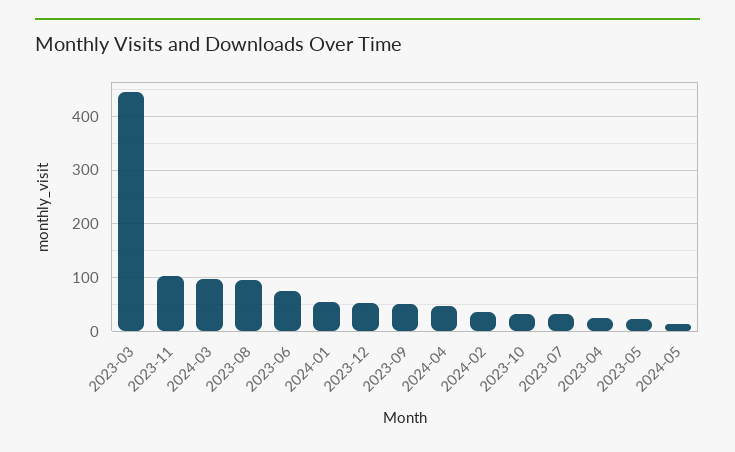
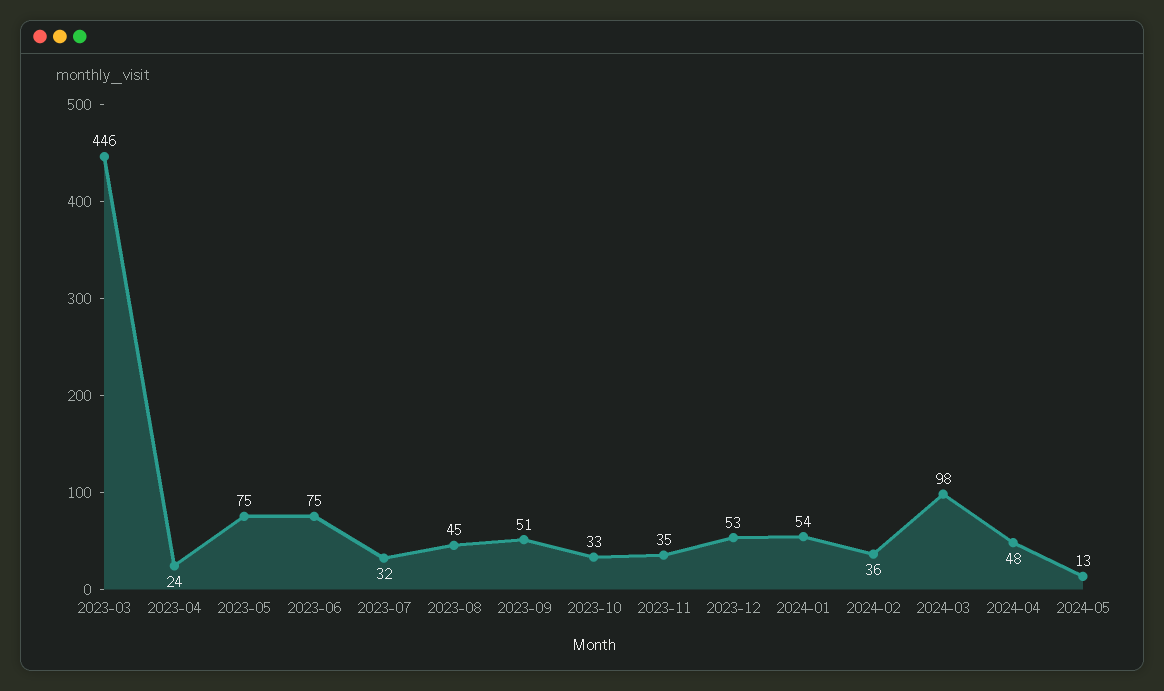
2023-11: 100 -> 35
2023-08: 100 -> 45
2023-05: 20 -> 75

